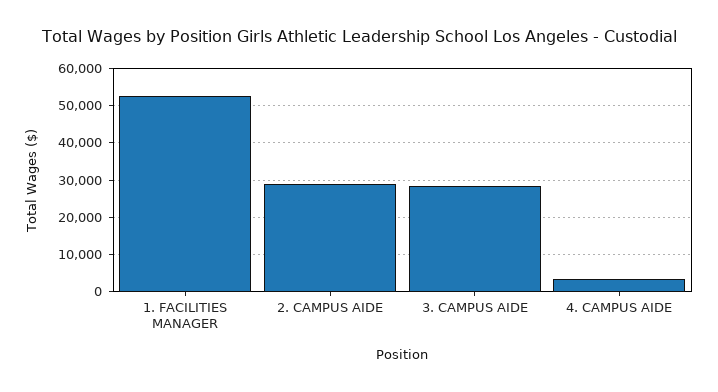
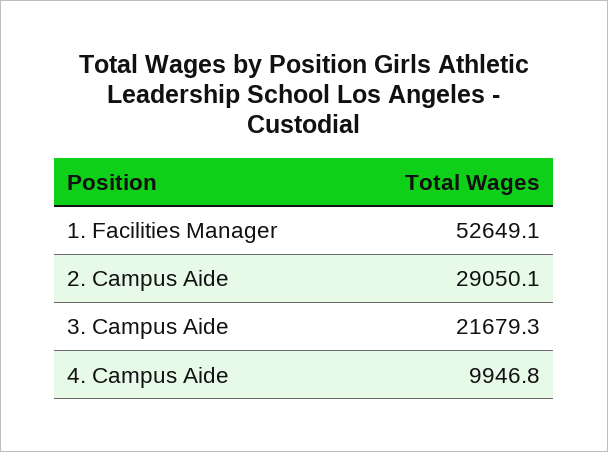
3. CAMPUS AIDE: 28000 -> 21679.3
4. CAMPUS AIDE: 4000 -> 9946.8

